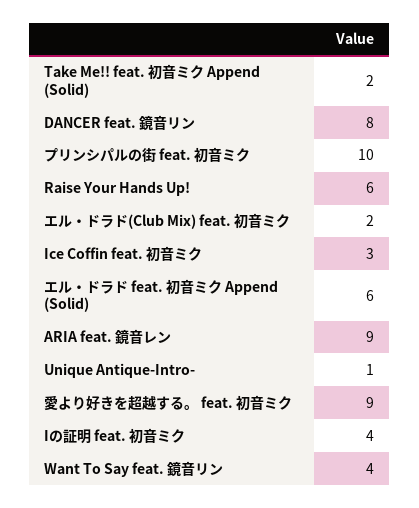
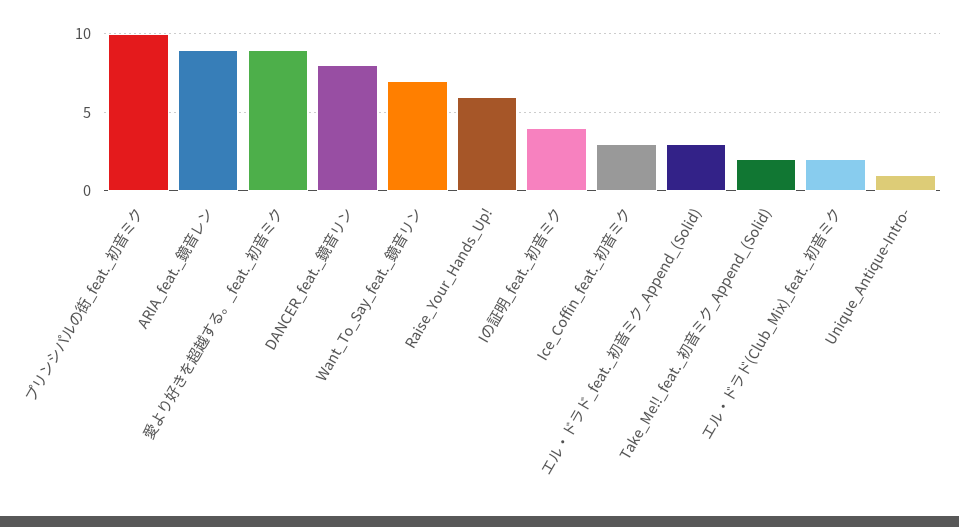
エル・ドラド feat. 初音ミク Append (Solid): 6 -> 3
Want To Say feat. 鏡音リン: 4 -> 7

